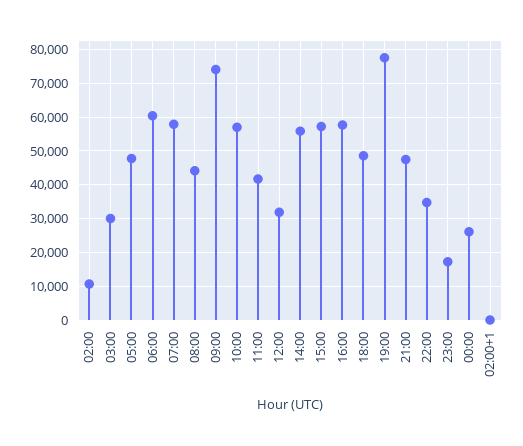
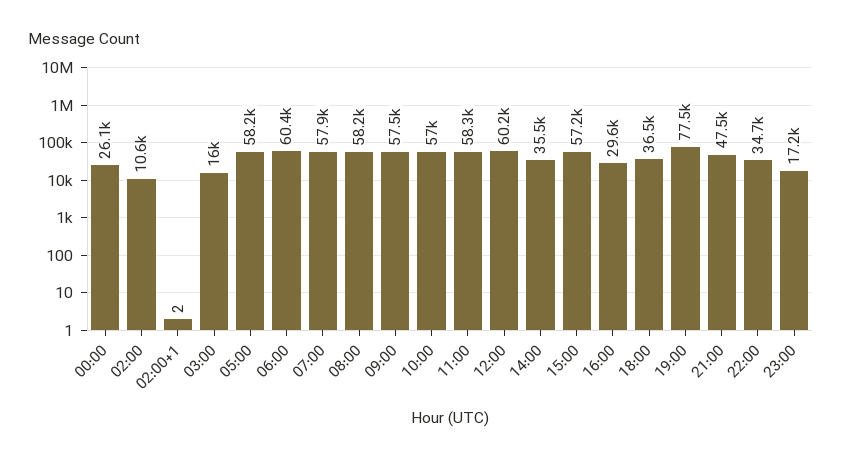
03:00: 30000 -> 16000
05:00: 48000 -> 58200
08:00: 44000 -> 58200
09:00: 74000 -> 57500
11:00: 42000 -> 58300
12:00: 32000 -> 60200
14:00: 56000 -> 35500
16:00: 58000 -> 29600
18:00: 48000 -> 36500

